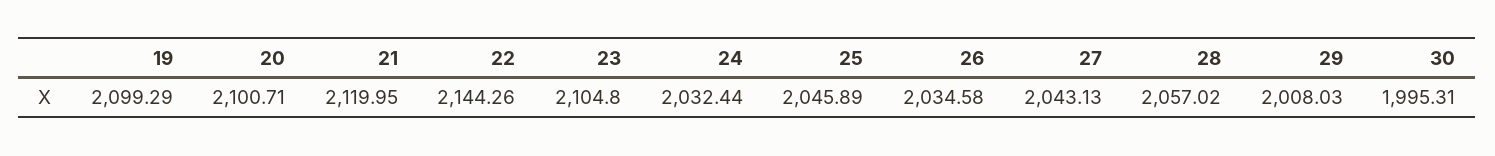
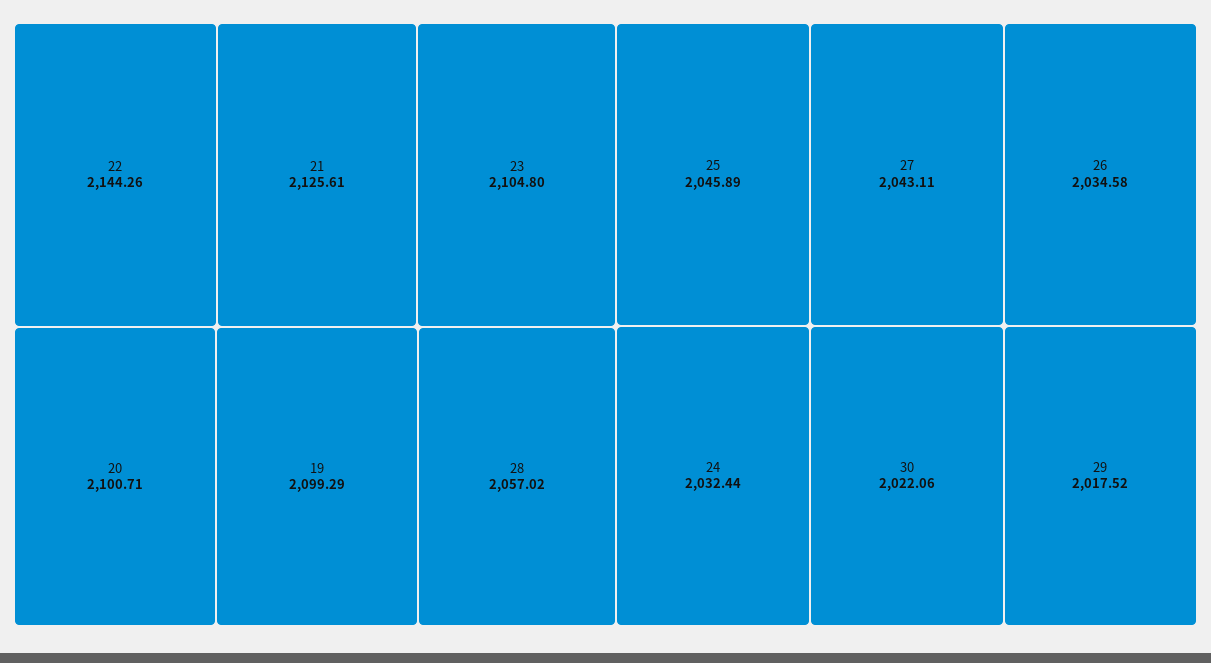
21: 2119.95 -> 2125.61
27: 2043.13 -> 2043.11
29: 2008.03 -> 2017.52
30: 1995.31 -> 2022.06

